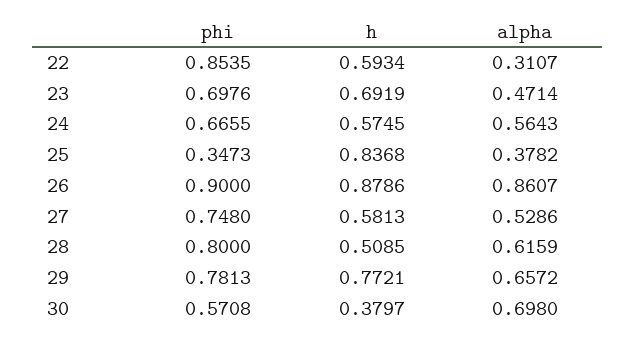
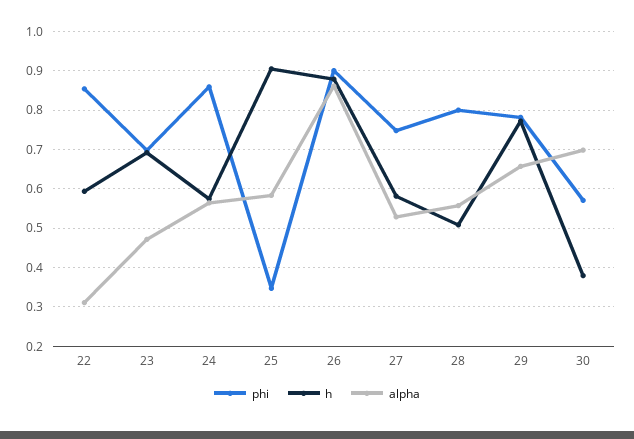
phi, 24: 0.6655 -> 0.86
h, 25: 0.8368 -> 0.9
alpha, 25: 0.3782 -> 0.58
alpha, 28: 0.6159 -> 0.56

